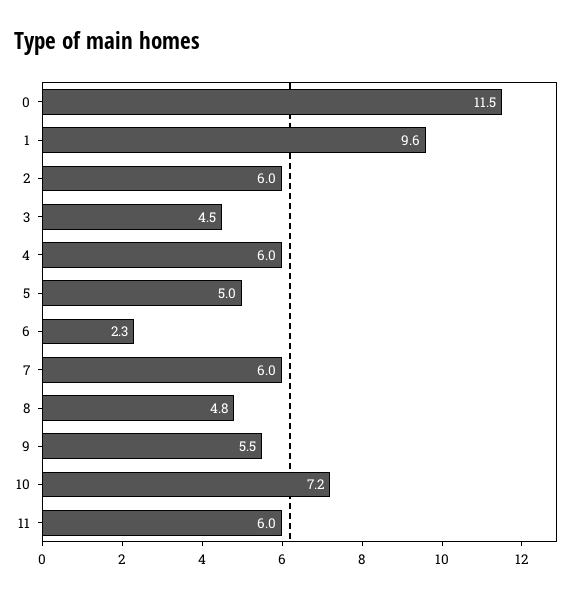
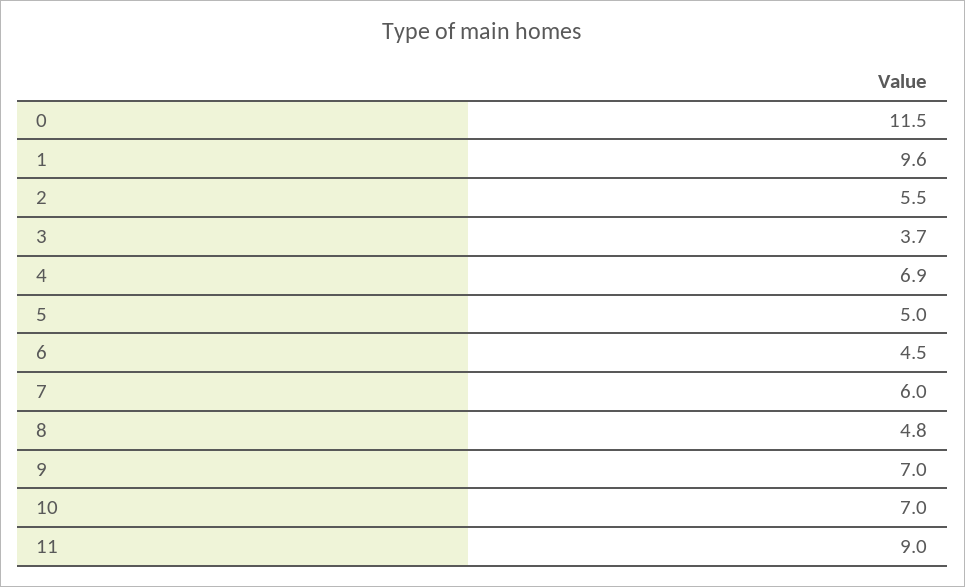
2: 6 -> 5.5
3: 4.5 -> 3.7
4: 6 -> 6.9
6: 2.3 -> 4.5
9: 5.5 -> 7
10: 7.2 -> 7
11: 6 -> 9

